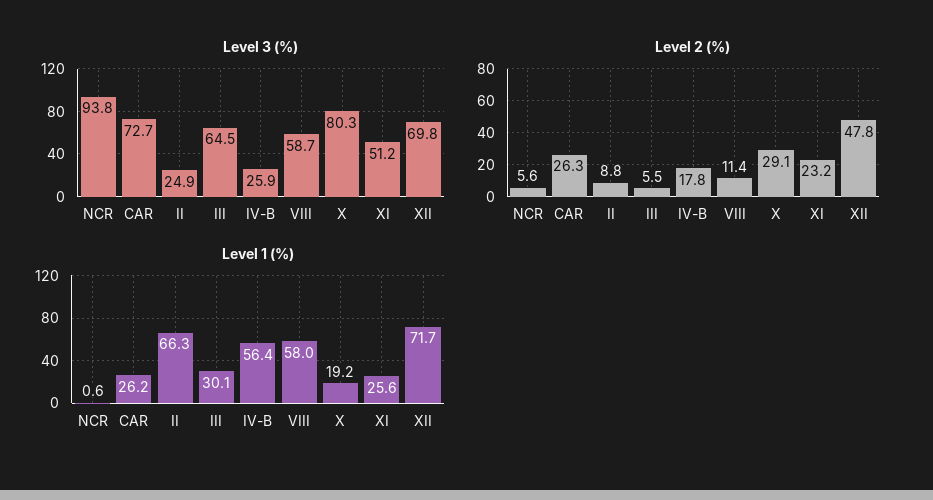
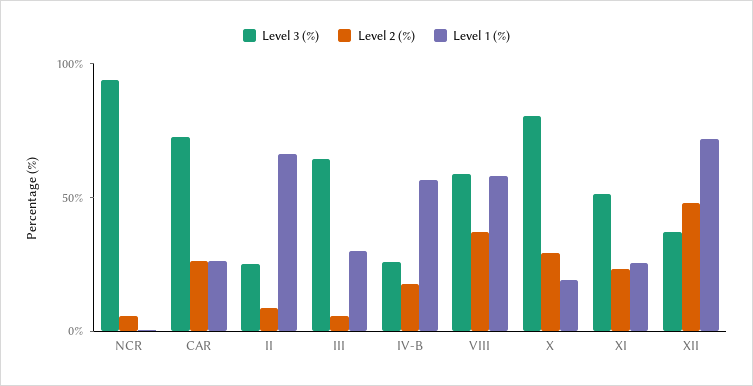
Level 3 (%), XII: 69.8 -> 40
Level 2 (%), VIII: 11.4 -> 40

